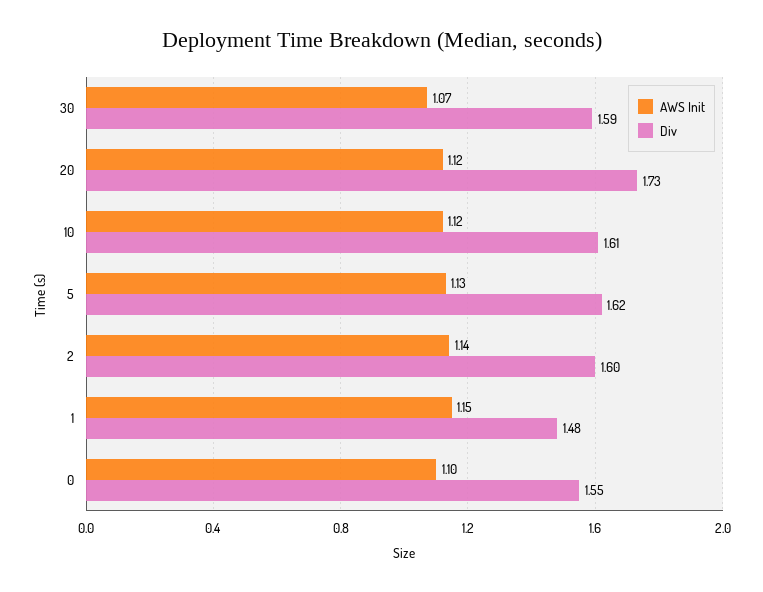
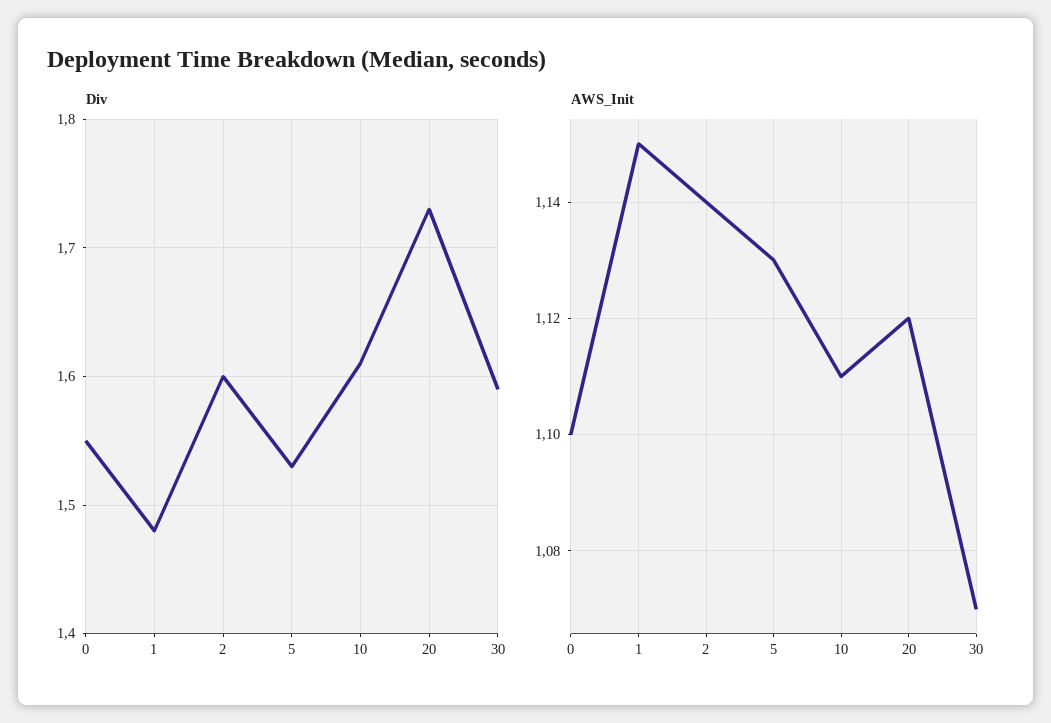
AWS Init, 10: 1.12 -> 1.11
Div, 5: 1.62 -> 1.53

